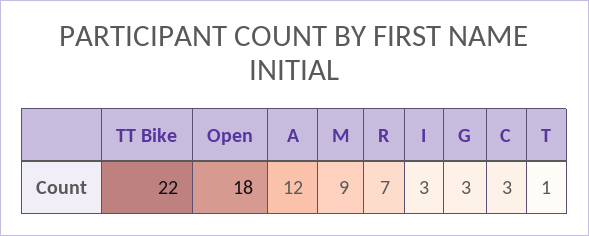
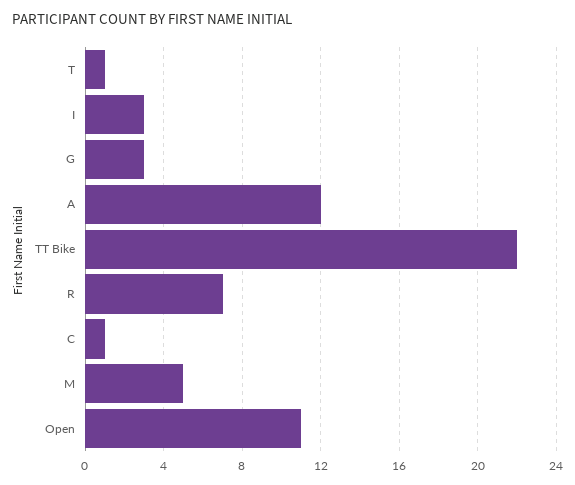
Open: 18 -> 11
M: 9 -> 5
C: 3 -> 1

